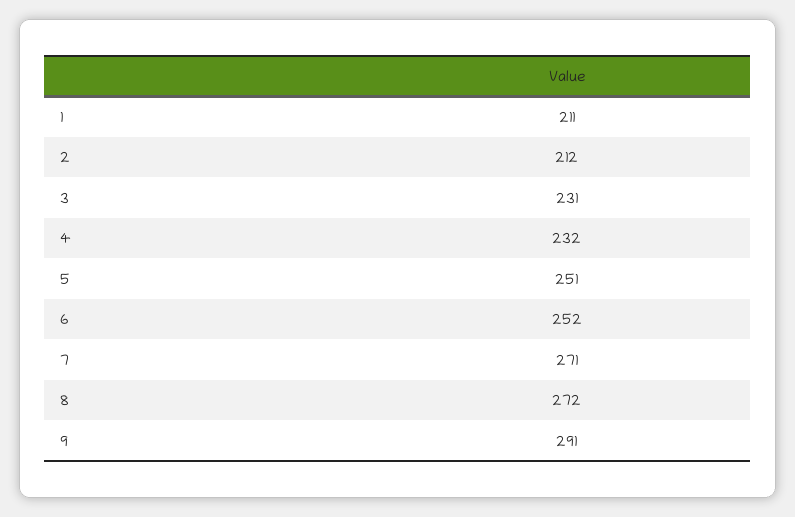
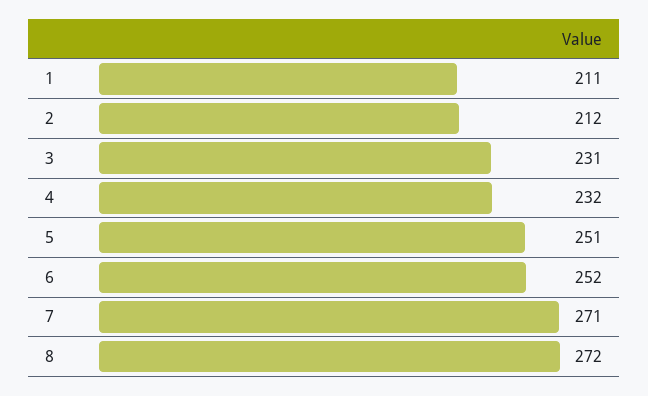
9: 291 -> none

